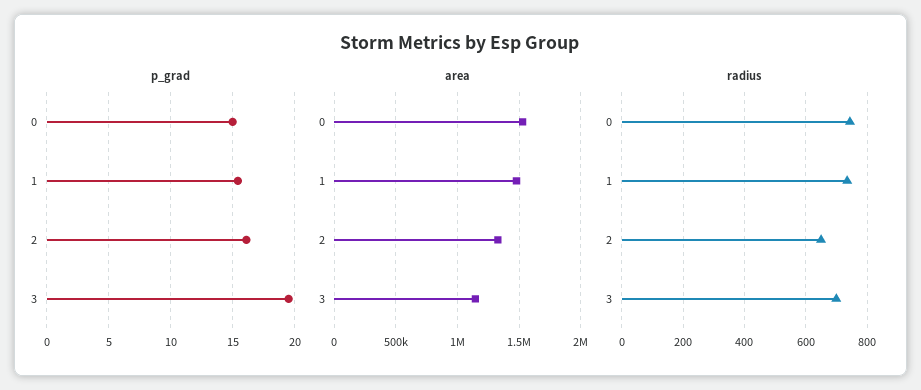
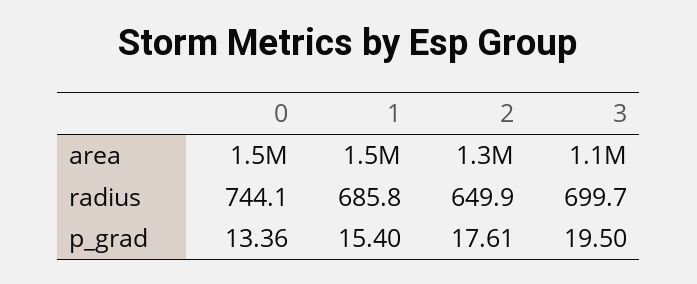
p_grad, 0: 15 -> 13.36
p_grad, 2: 16 -> 17.61
radius, 1: 740 -> 685.8

